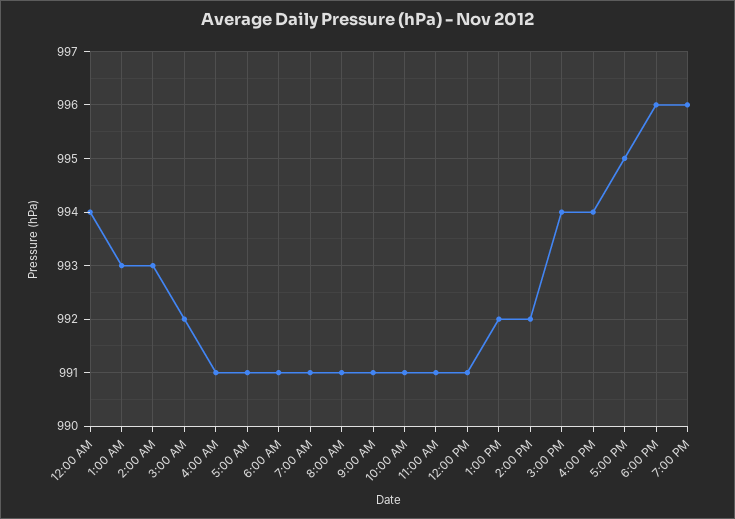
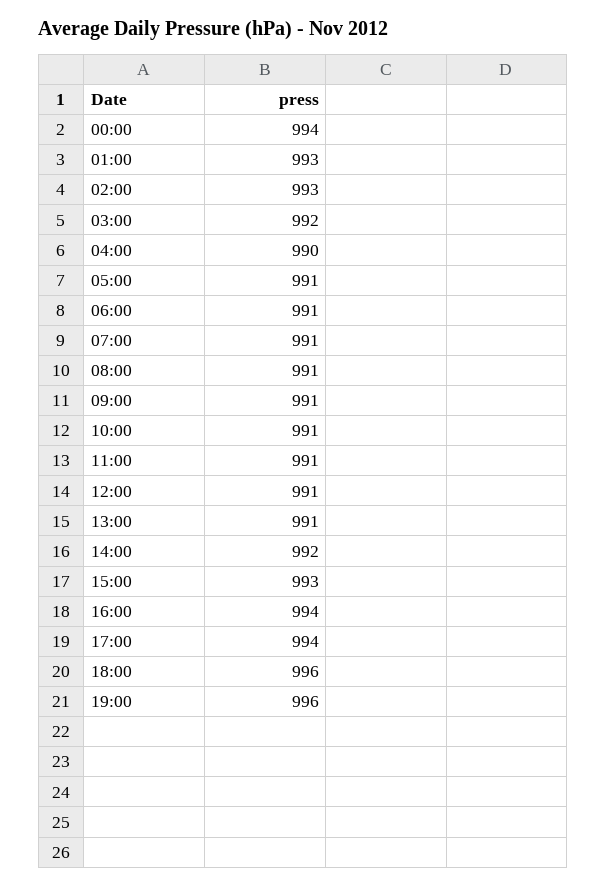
4:00 AM: 991 -> 990
1:00 PM: 992 -> 991
3:00 PM: 994 -> 993
5:00 PM: 995 -> 994

